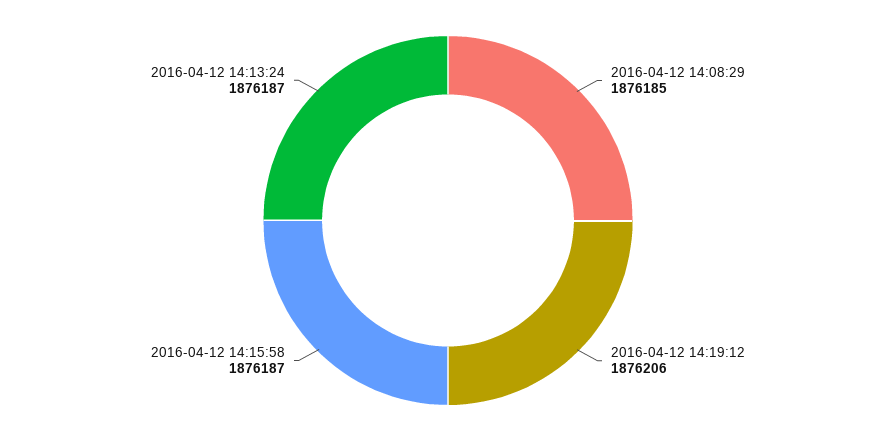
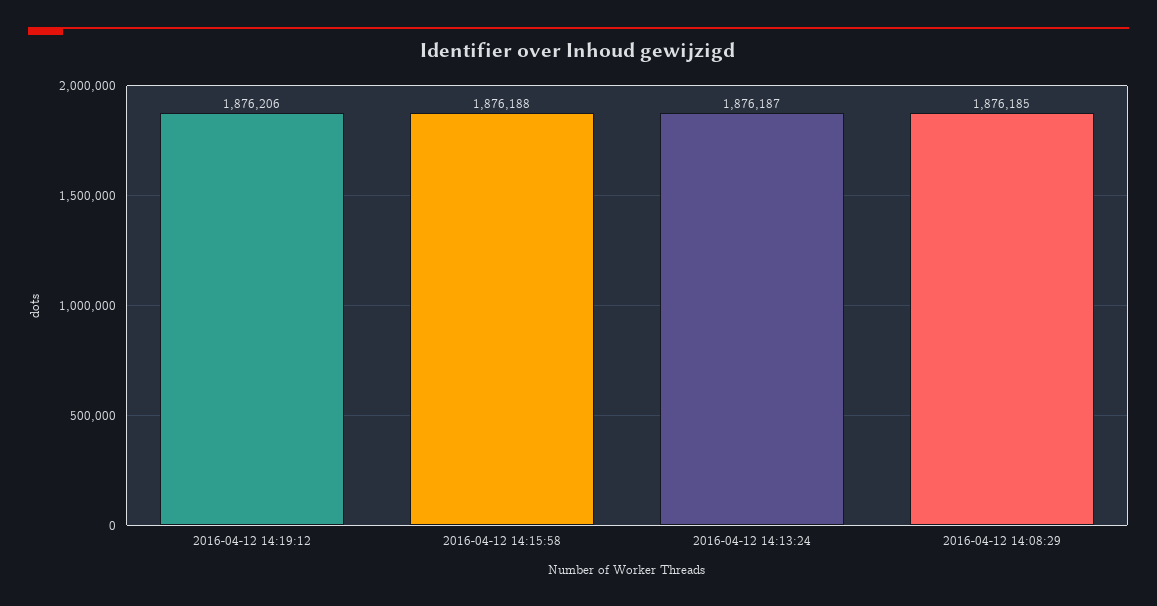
2016-04-12 14:15:58: 1876187 -> 1876188

